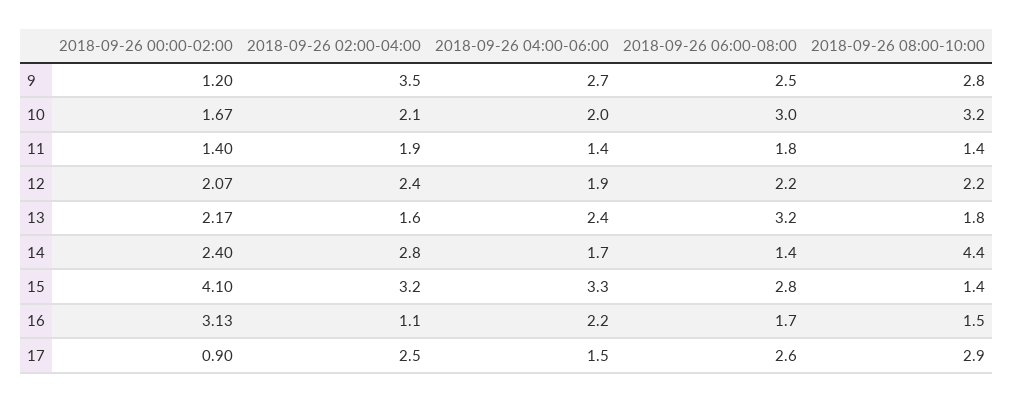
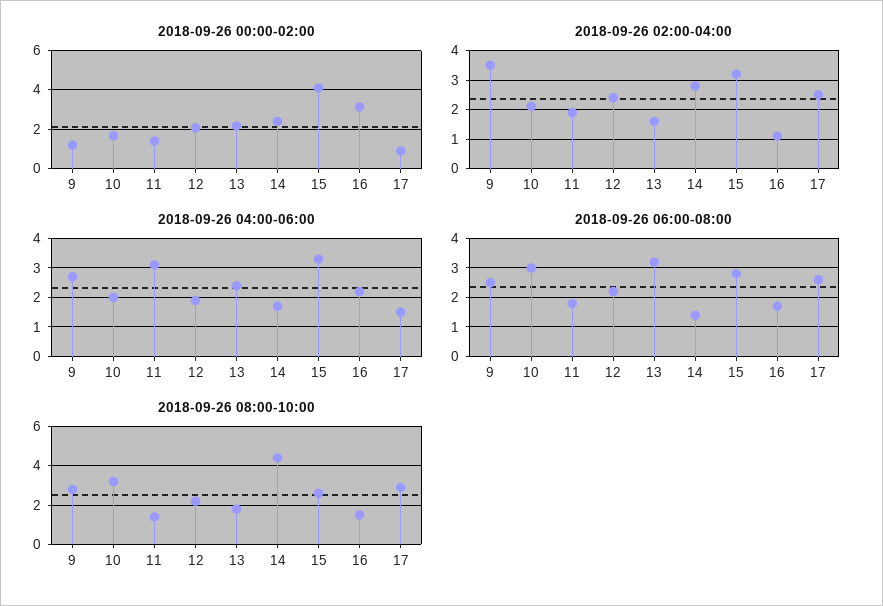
2018-09-26 04:00-06:00, 11: 1.4 -> 3
2018-09-26 08:00-10:00, 15: 1.4 -> 2.5

